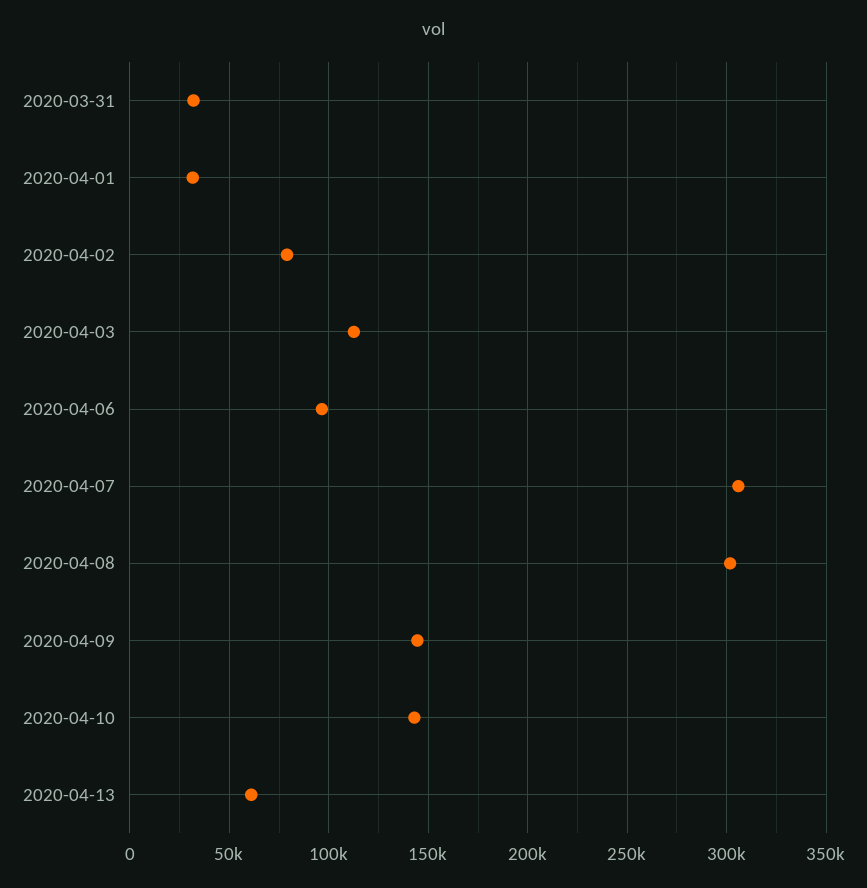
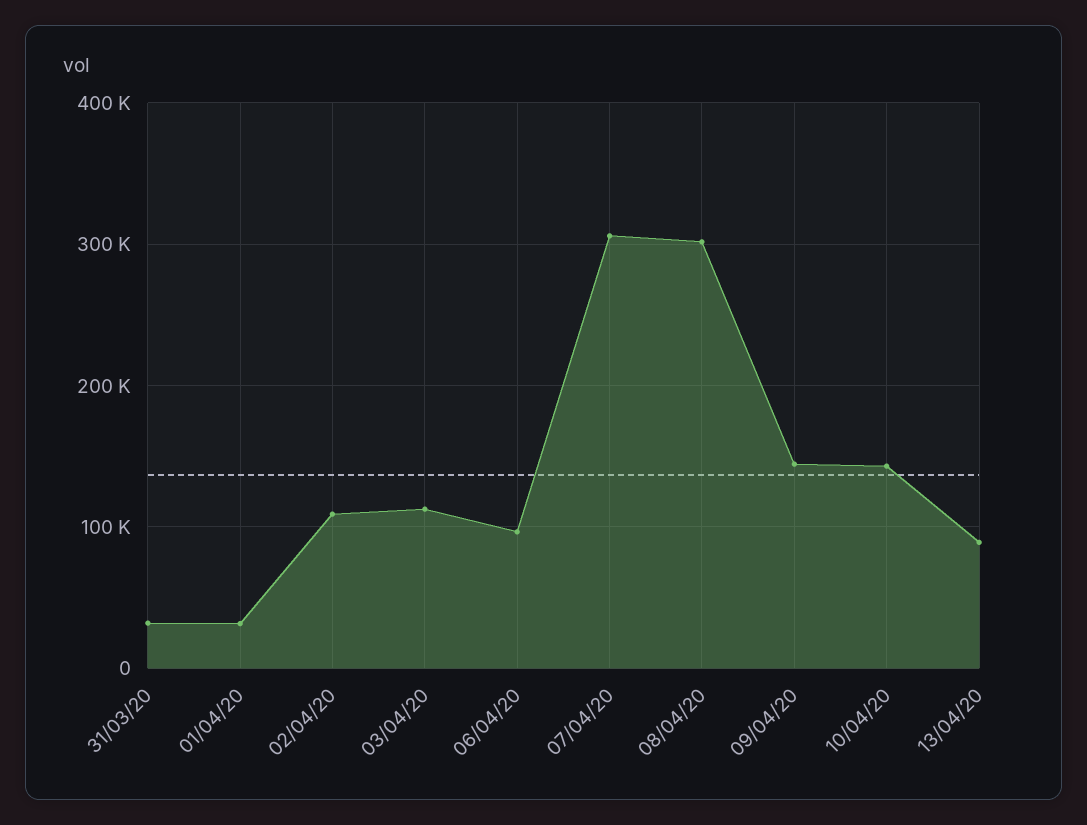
2020-04-02: 80000 -> 110000
2020-04-13: 60000 -> 90000

